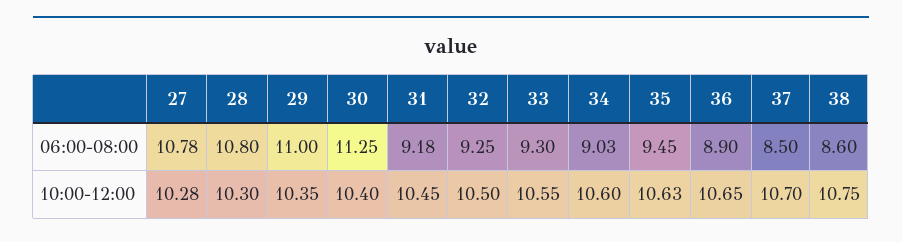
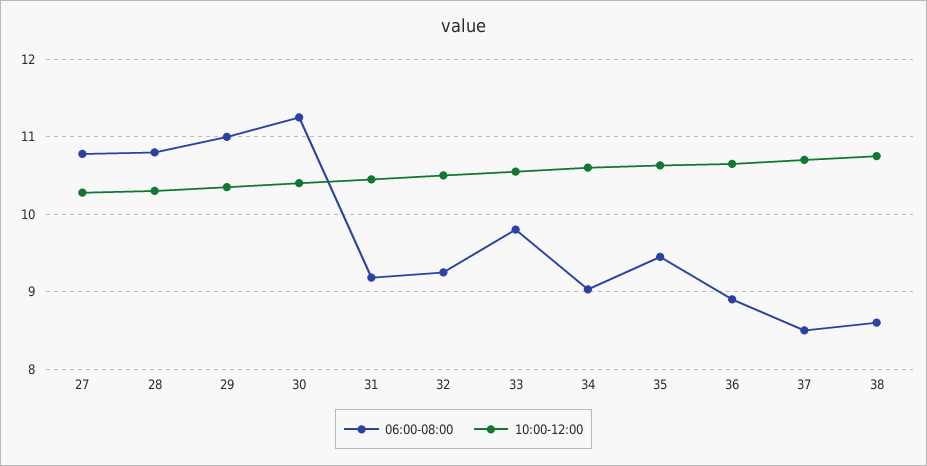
06:00-08:00, 33: 9.3 -> 9.8

